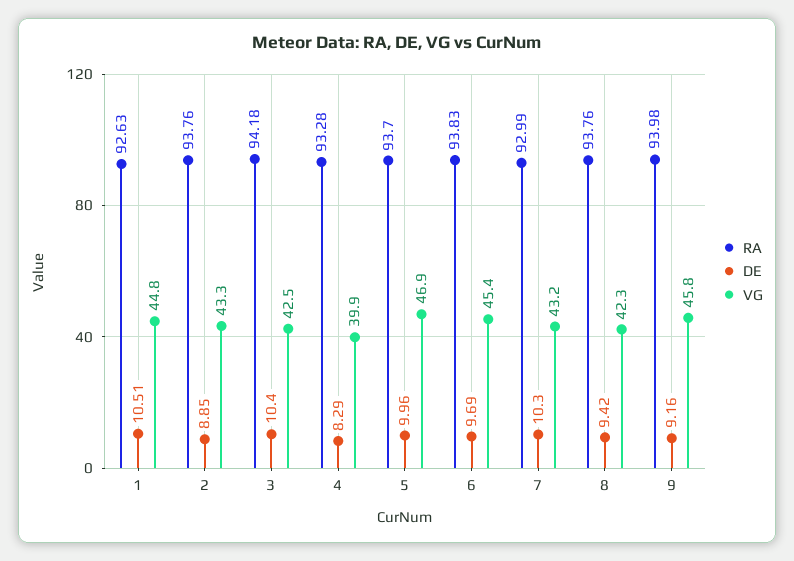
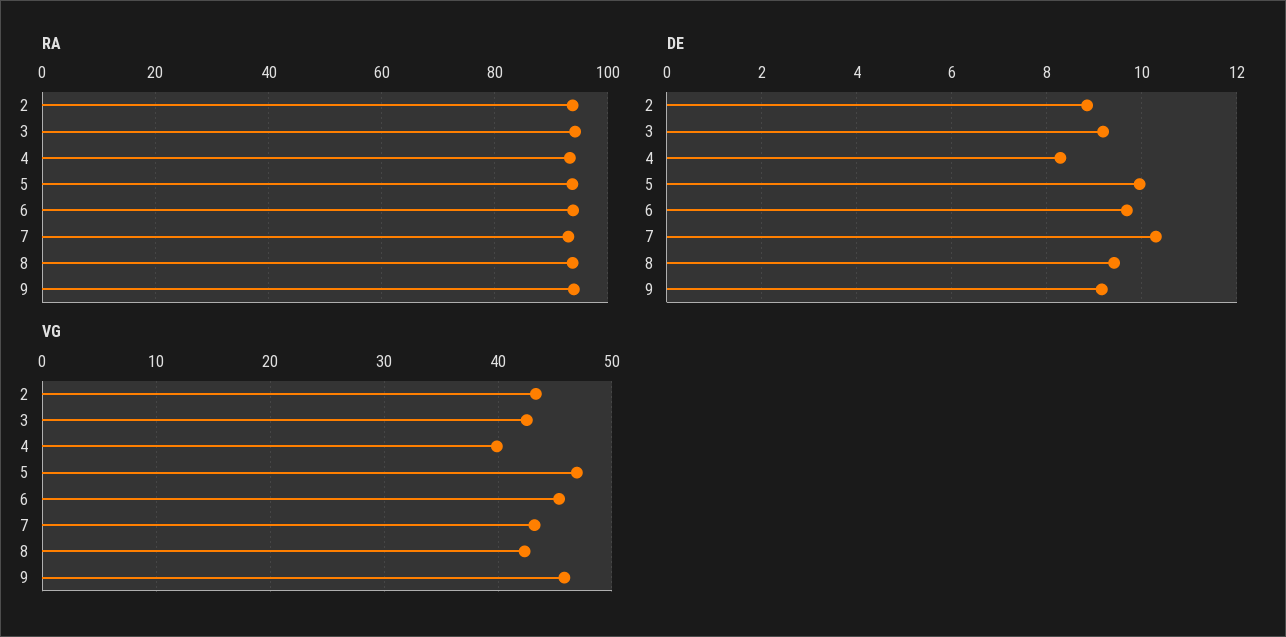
RA, 1: 92.63 -> none
DE, 1: 10.51 -> none
VG, 1: 44.8 -> none
DE, 3: 10.4 -> 9.2

